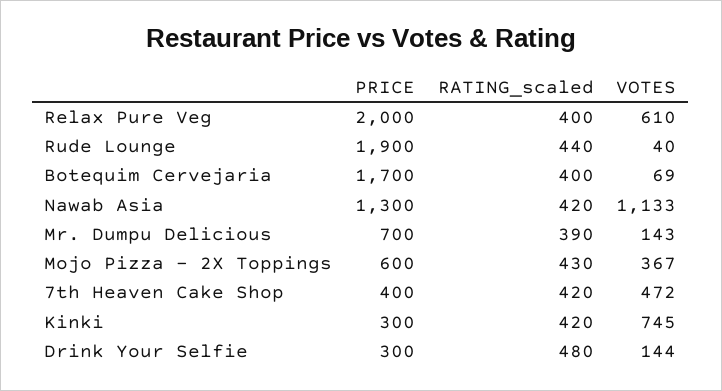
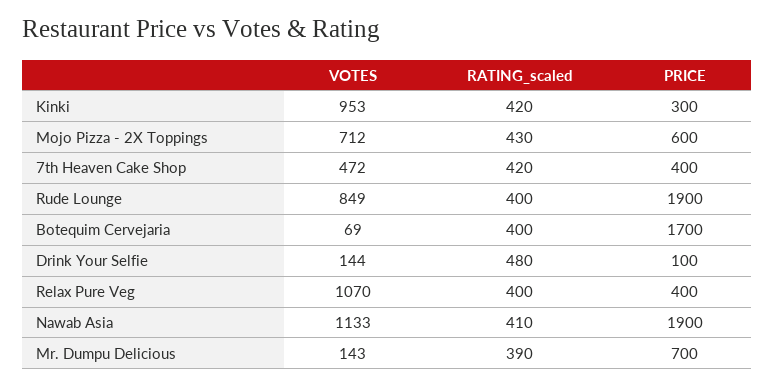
PRICE, Relax Pure Veg: 2000 -> 400
VOTES, Relax Pure Veg: 610 -> 1070
RATING_scaled, Rude Lounge: 440 -> 400
VOTES, Rude Lounge: 40 -> 849
PRICE, Nawab Asia: 1300 -> 1900
RATING_scaled, Nawab Asia: 420 -> 410
VOTES, Mojo Pizza - 2X Toppings: 367 -> 712
VOTES, Kinki: 745 -> 953
PRICE, Drink Your Selfie: 300 -> 100

